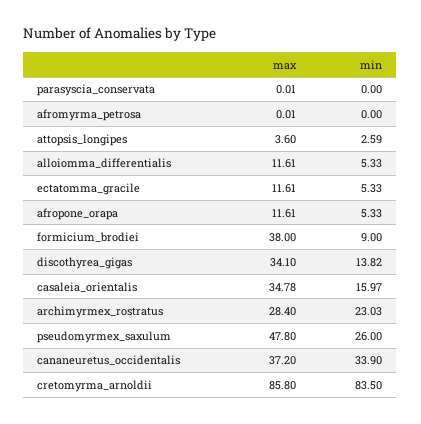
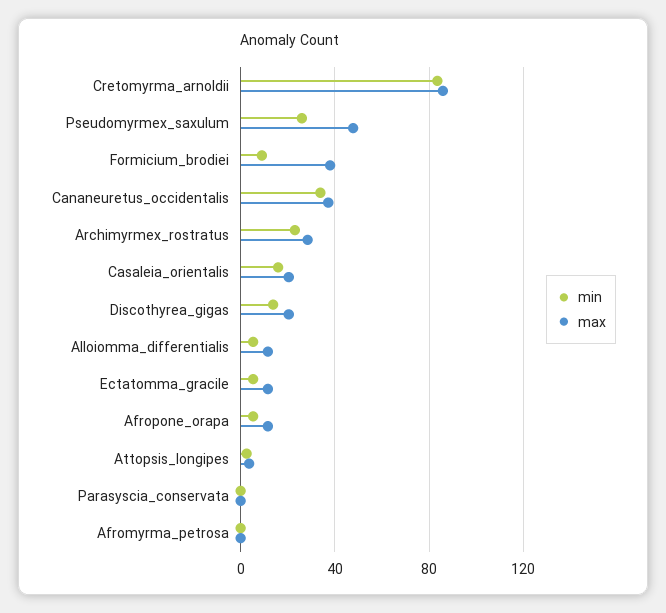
max, discothyrea_gigas: 34.1 -> 20
max, casaleia_orientalis: 34.78 -> 20

